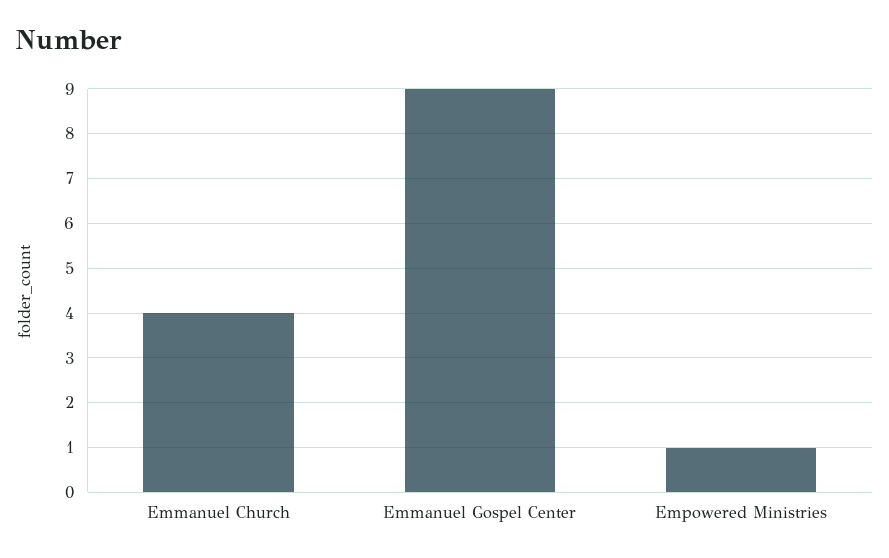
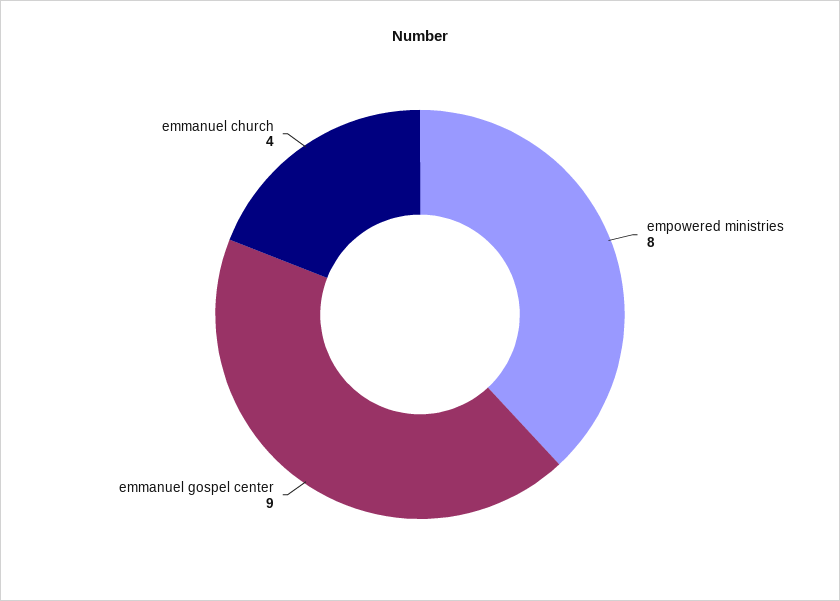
Empowered Ministries: 1 -> 8

